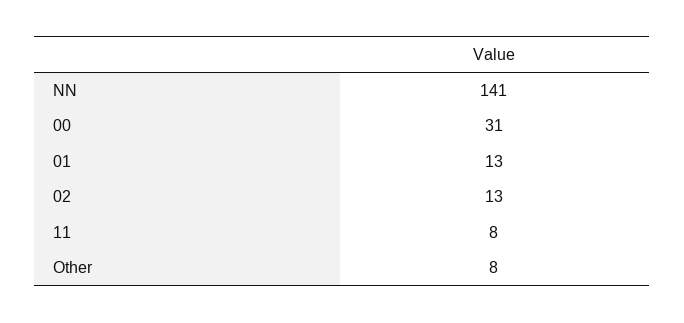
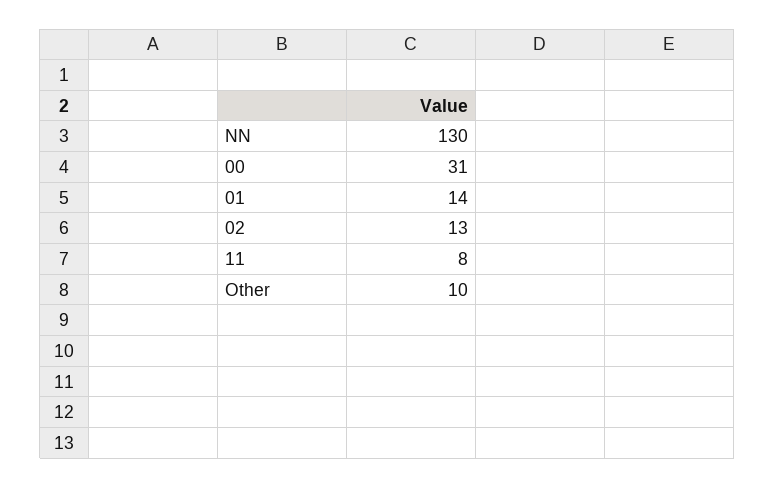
NN: 141 -> 130
01: 13 -> 14
Other: 8 -> 10

